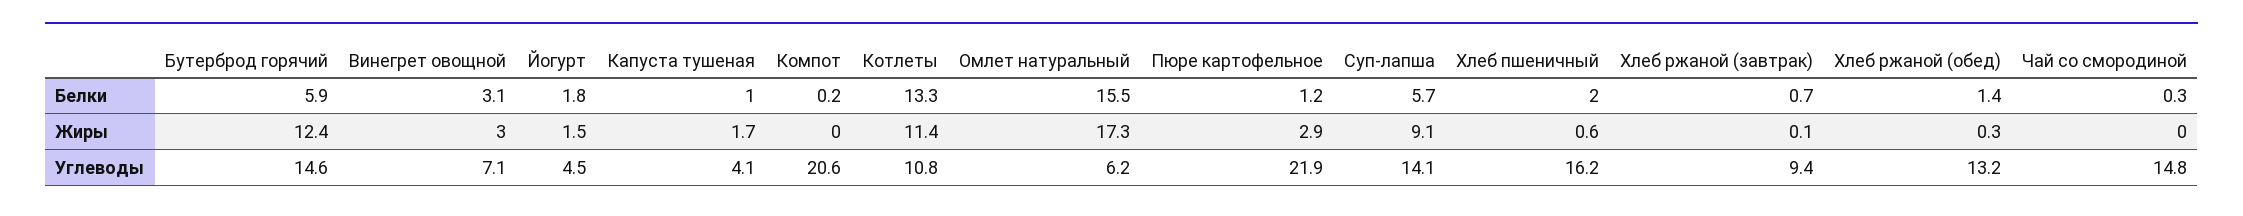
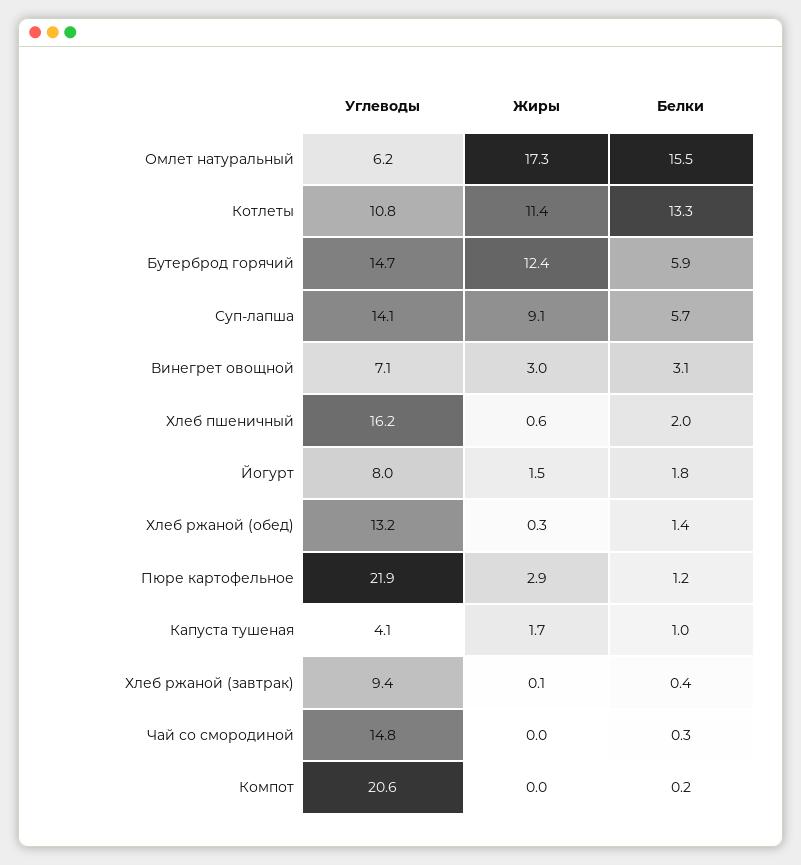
Хлеб ржаной (завтрак), Белки: 0.7 -> 0.4
Бутерброд горячий, Углеводы: 14.6 -> 14.7
Йогурт, Углеводы: 4.5 -> 8

